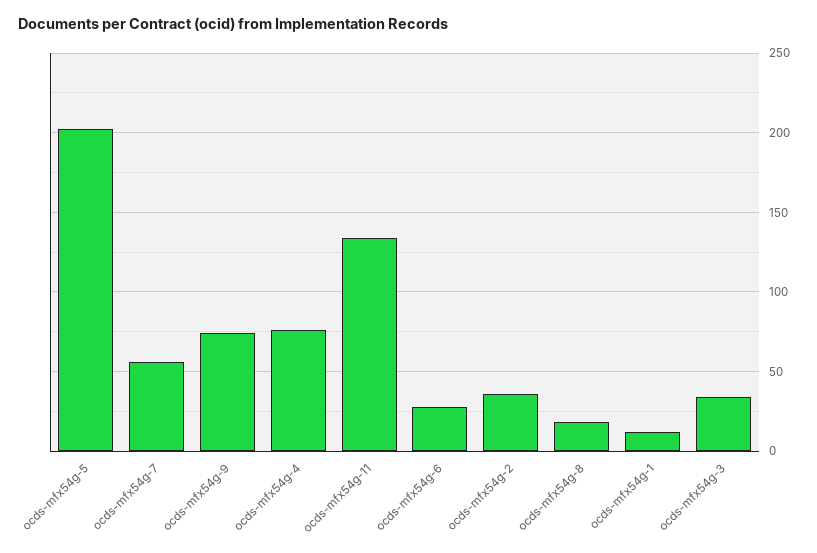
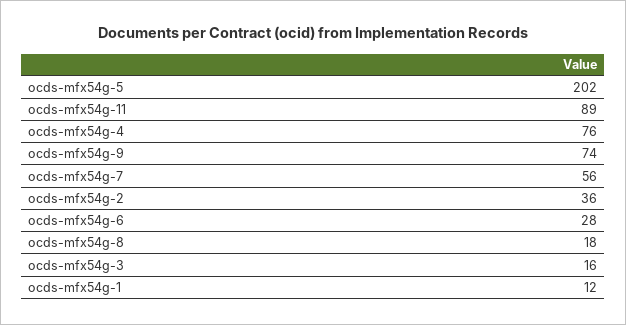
ocds-mfx54g-11: 135 -> 89
ocds-mfx54g-3: 35 -> 16

